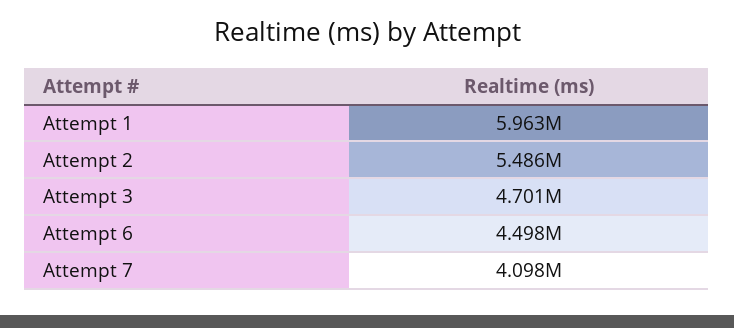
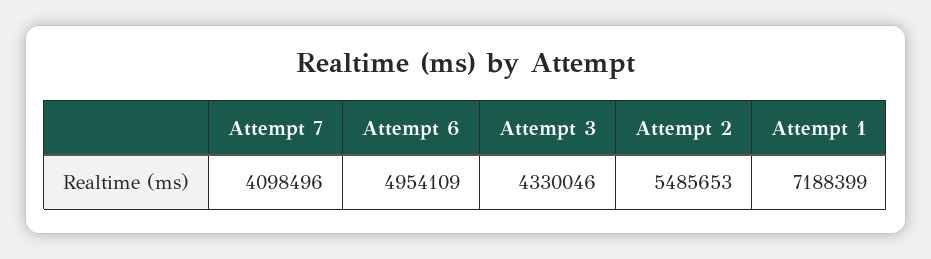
Attempt 1: 5963000 -> 7188399
Attempt 3: 4701000 -> 4330046
Attempt 6: 4498000 -> 4954109

